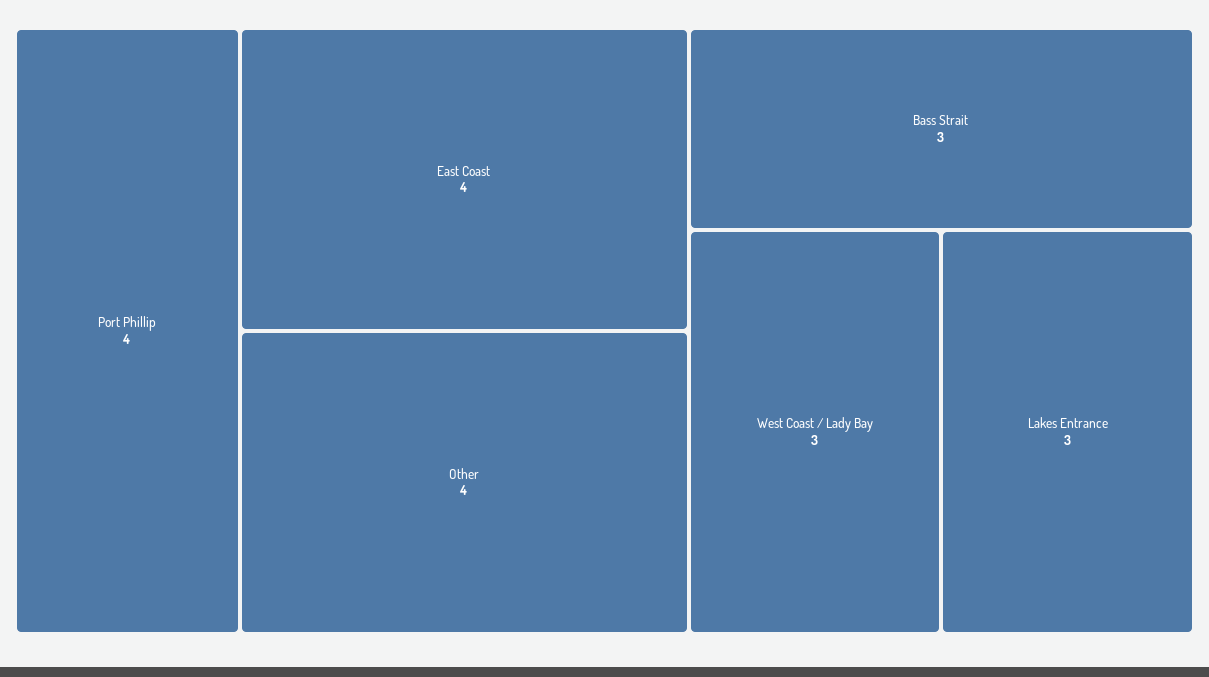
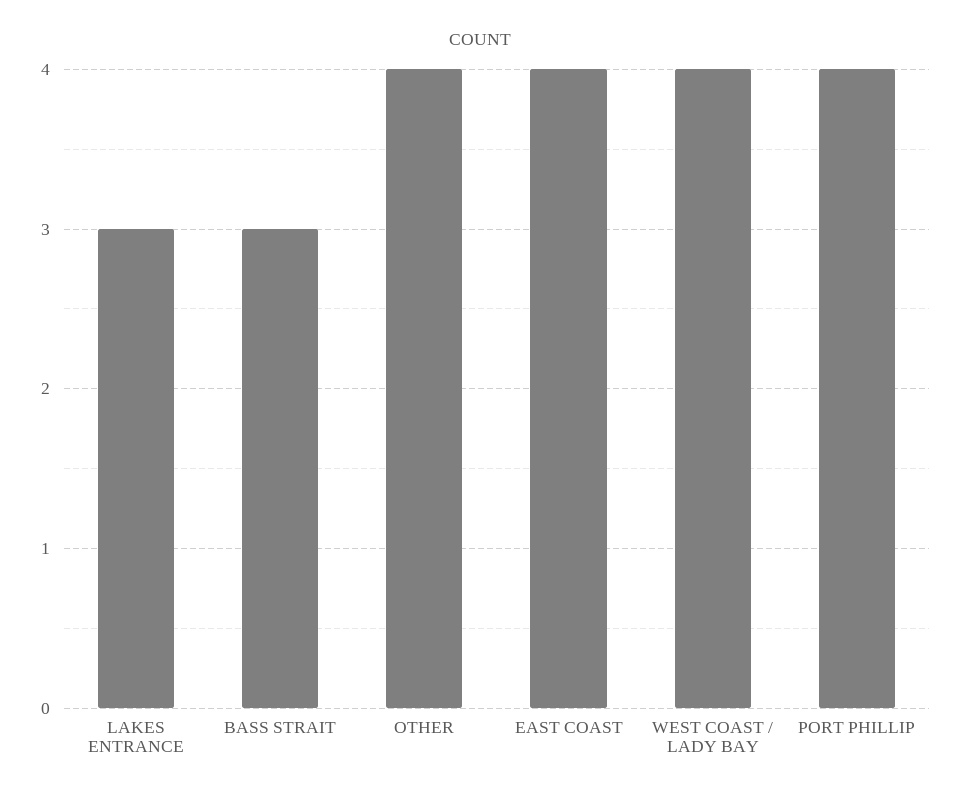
West Coast / Lady Bay: 3 -> 4

